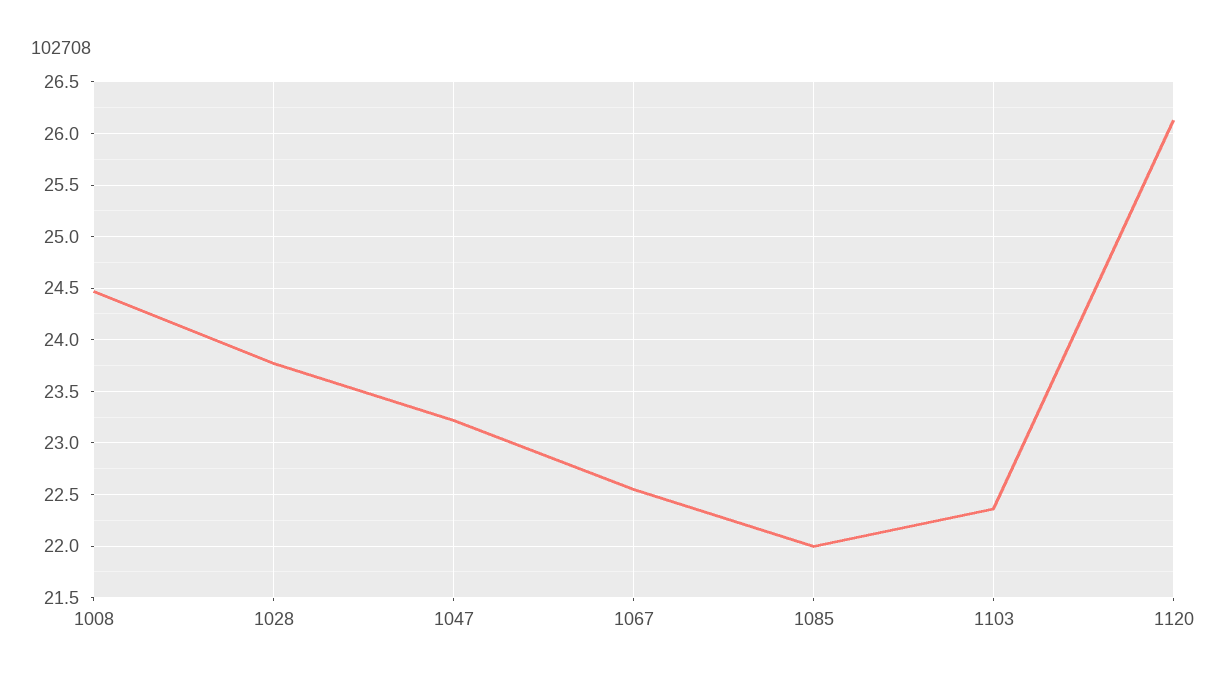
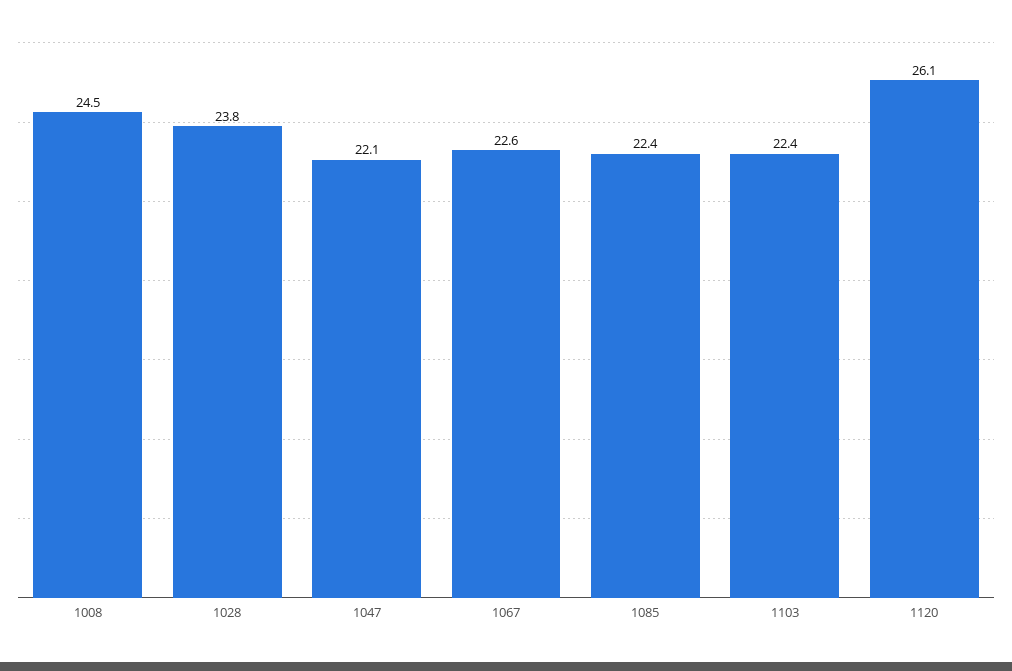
1047: 23.2 -> 22.1
1085: 22 -> 22.4

